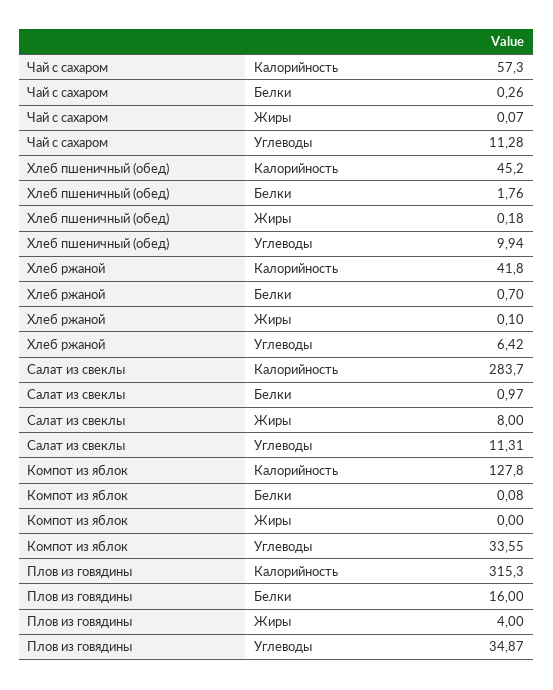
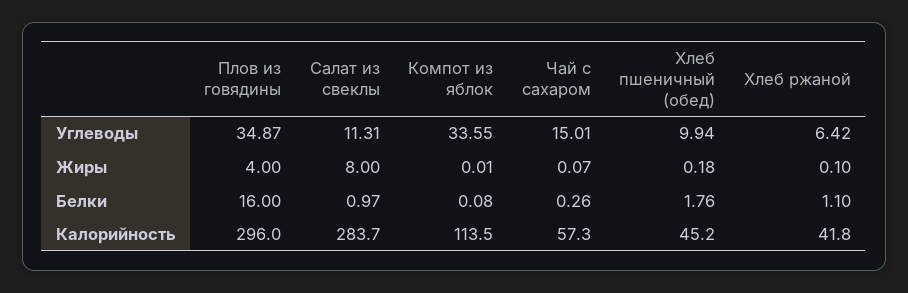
Чай с сахаром, Углеводы: 11.28 -> 15.01
Хлеб ржаной, Белки: 0.7 -> 1.1
Компот из яблок, Калорийность: 127.8 -> 113.5
Компот из яблок, Жиры: 0 -> 0.01
Плов из говядины, Калорийность: 315.3 -> 296

